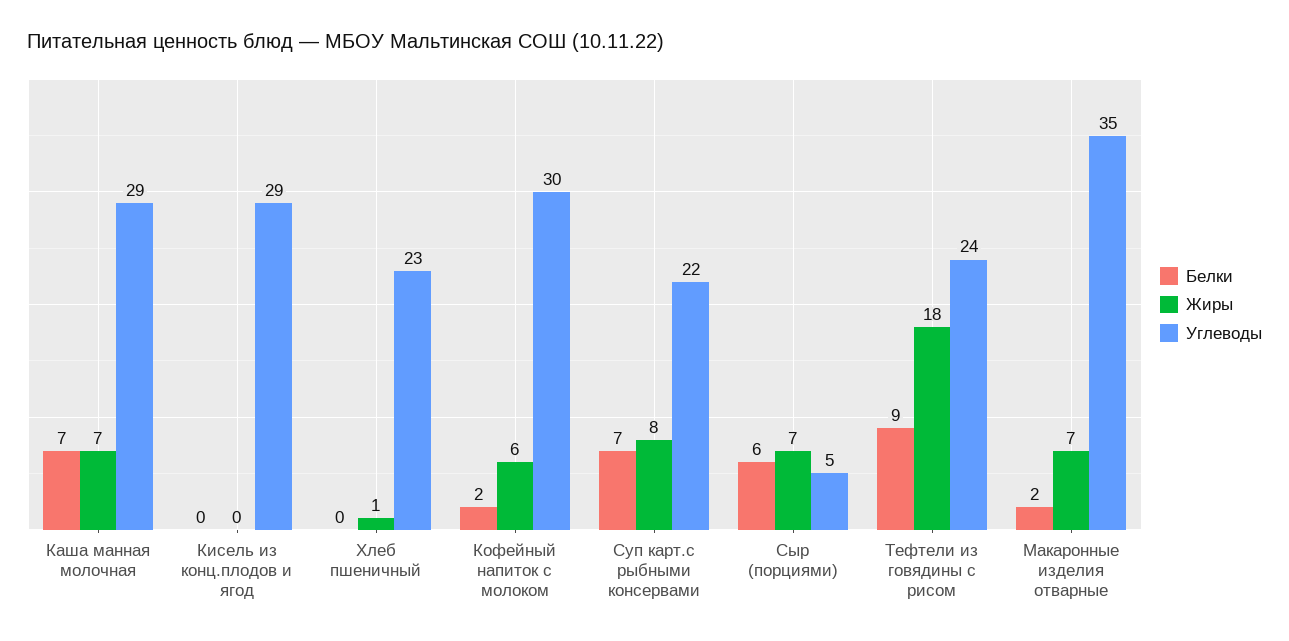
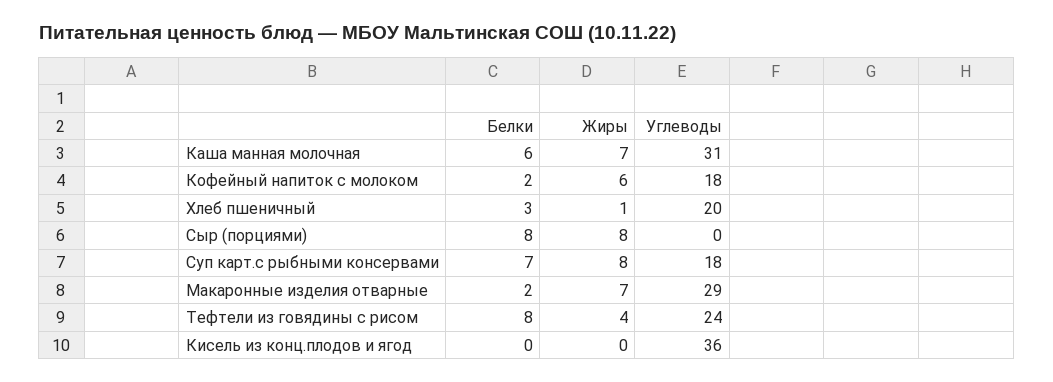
Белки, Каша манная молочная: 7 -> 6
Углеводы, Каша манная молочная: 29 -> 31
Углеводы, Кисель из конц.плодов и ягод: 29 -> 36
Белки, Хлеб пшеничный: 0 -> 3
Углеводы, Хлеб пшеничный: 23 -> 20
Углеводы, Кофейный напиток с молоком: 30 -> 18
Углеводы, Суп карт.с рыбными консервами: 22 -> 18
Белки, Сыр (порциями): 6 -> 8
Жиры, Сыр (порциями): 7 -> 8
Углеводы, Сыр (порциями): 5 -> 0
Белки, Тефтели из говядины с рисом: 9 -> 8
Жиры, Тефтели из говядины с рисом: 18 -> 4
Углеводы, Макаронные изделия отварные: 35 -> 29

